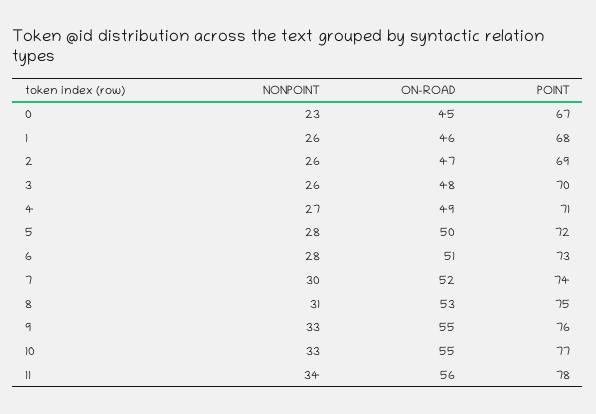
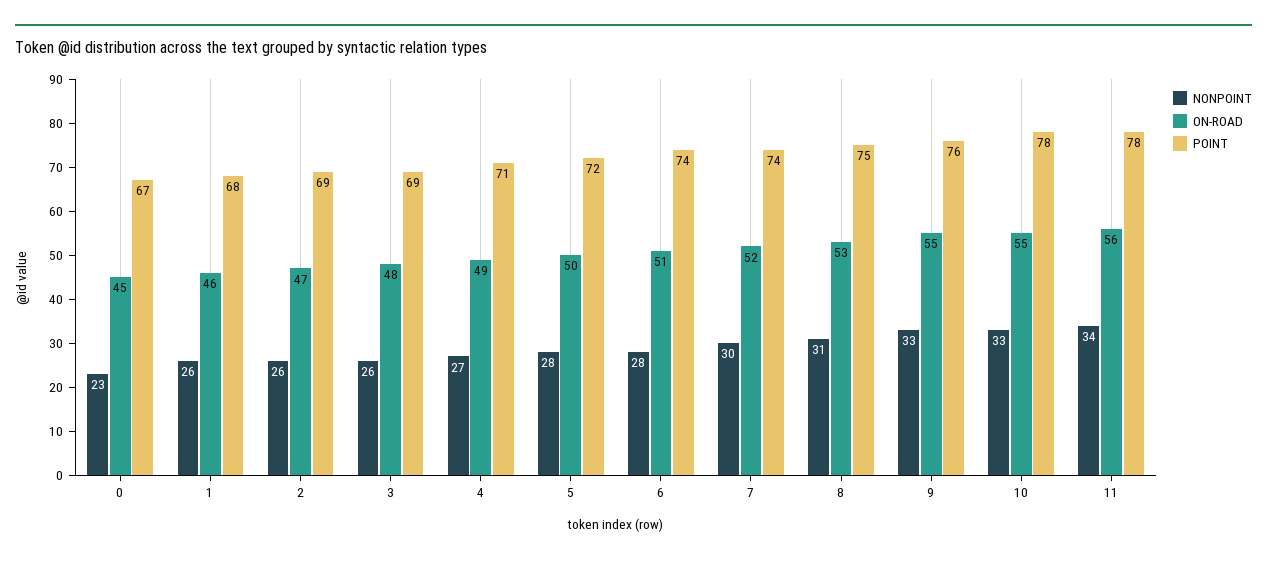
POINT, 3: 70 -> 69
POINT, 6: 73 -> 74
POINT, 10: 77 -> 78

